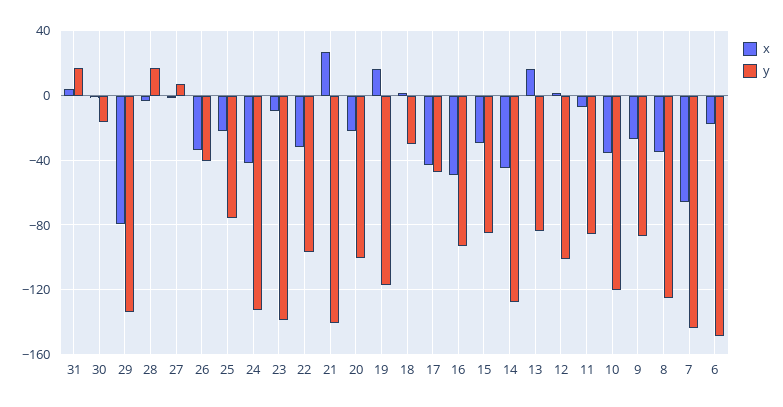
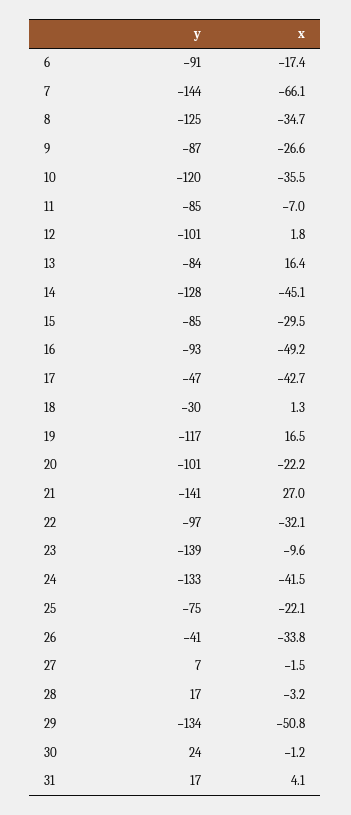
y, 30: -15 -> 24
x, 29: -80 -> -50.8
y, 6: -150 -> -91

